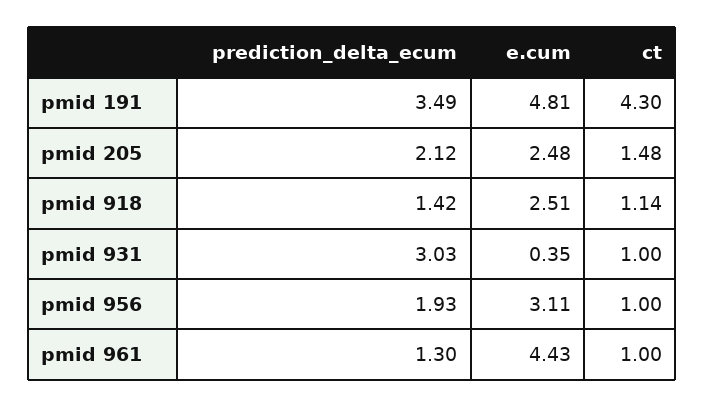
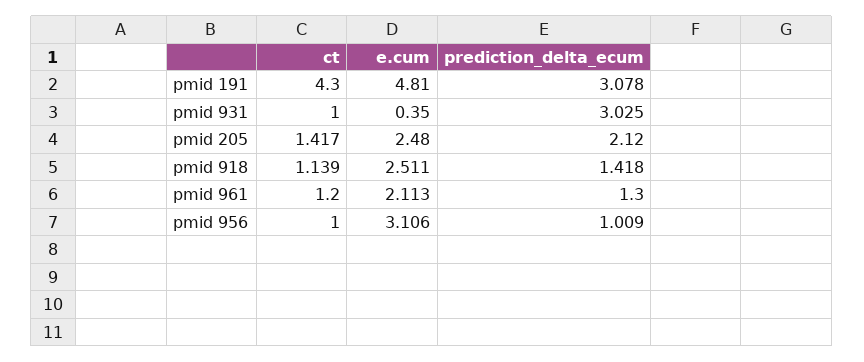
prediction_delta_ecum, pmid 191: 3.49 -> 3.078
ct, pmid 205: 1.48 -> 1.417
prediction_delta_ecum, pmid 956: 1.93 -> 1.009
e.cum, pmid 961: 4.43 -> 2.113
ct, pmid 961: 1 -> 1.2

